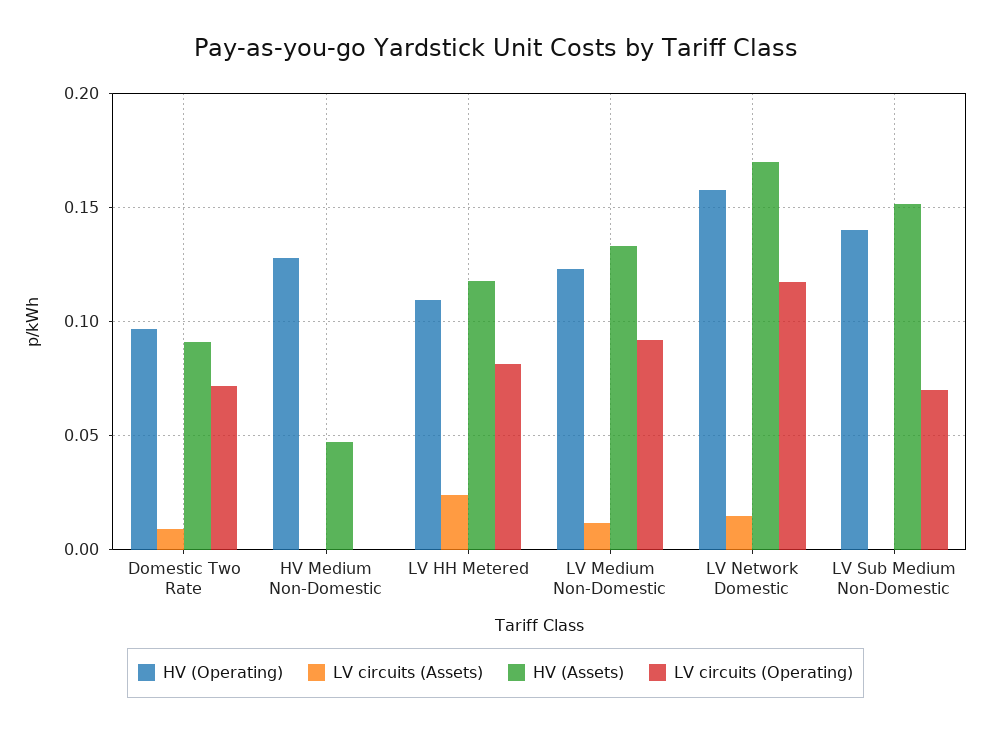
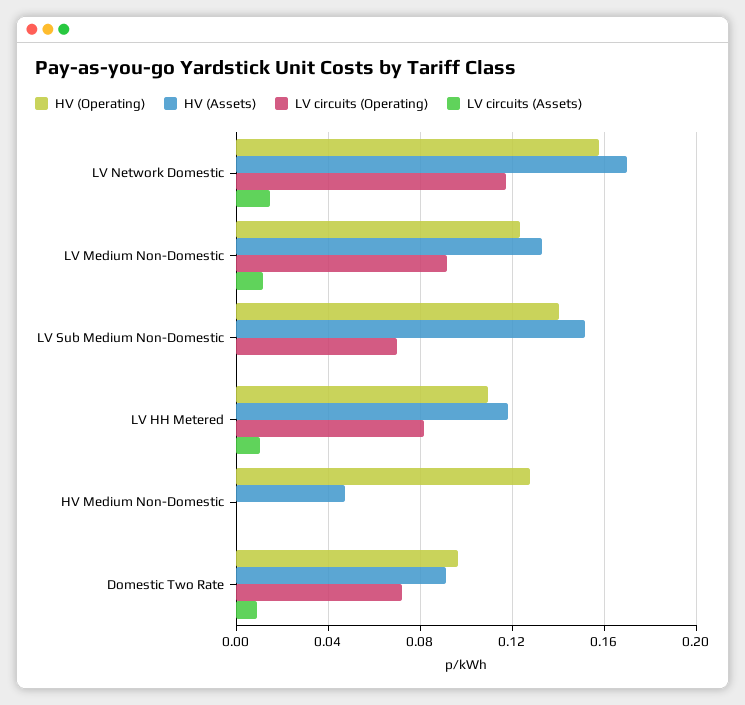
LV circuits (Assets), LV HH Metered: 0.025 -> 0.01

